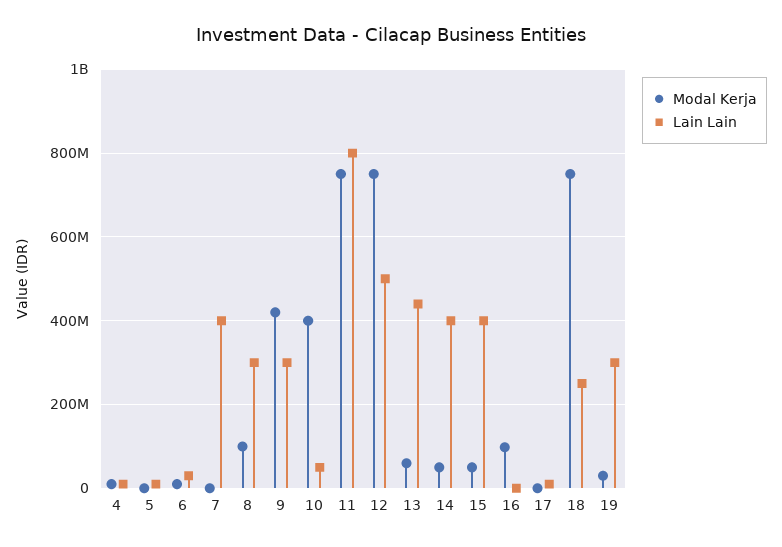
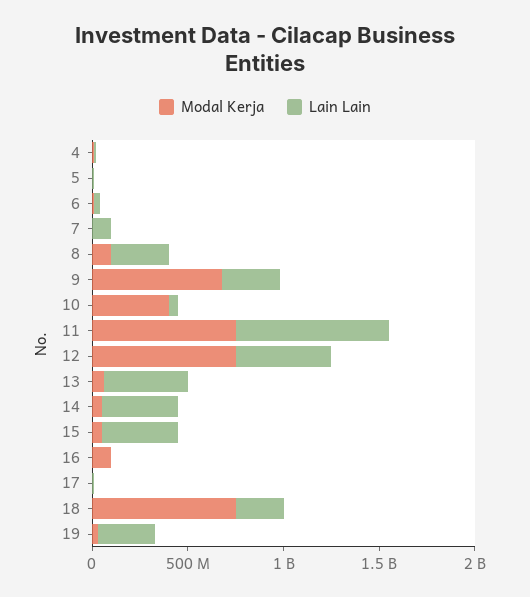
Lain Lain, 7: 400000000 -> 100000000
Modal Kerja, 9: 420000000 -> 700000000

